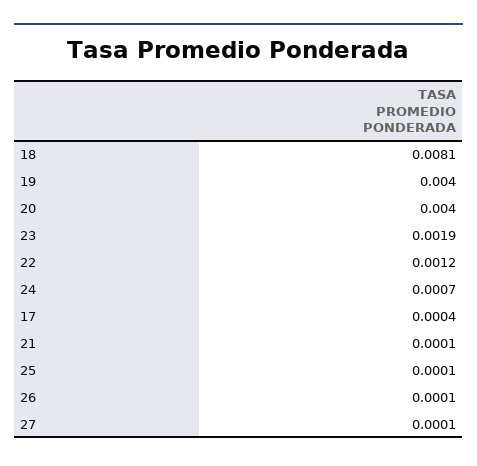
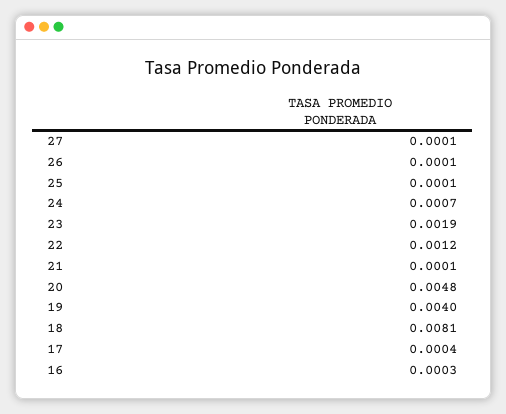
20: 0.004 -> 0.0048
16: none -> 0.0003

